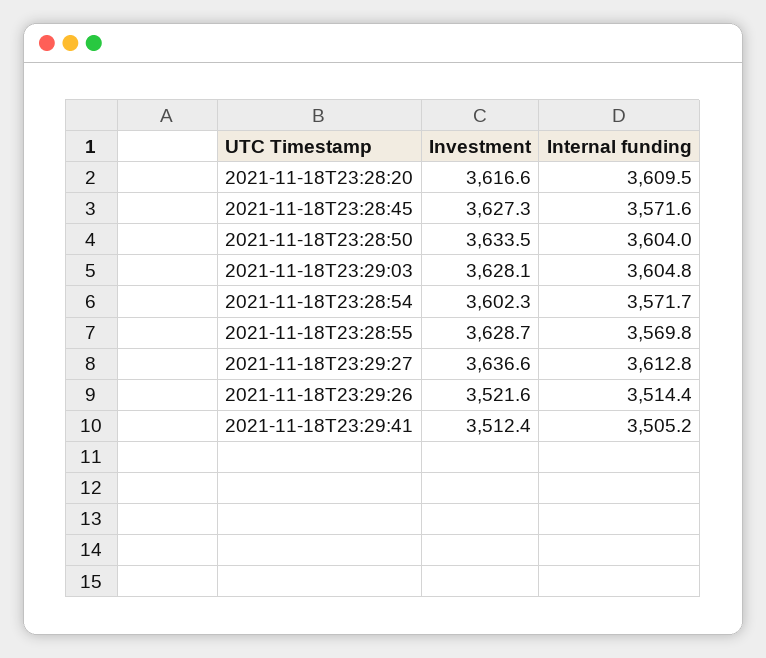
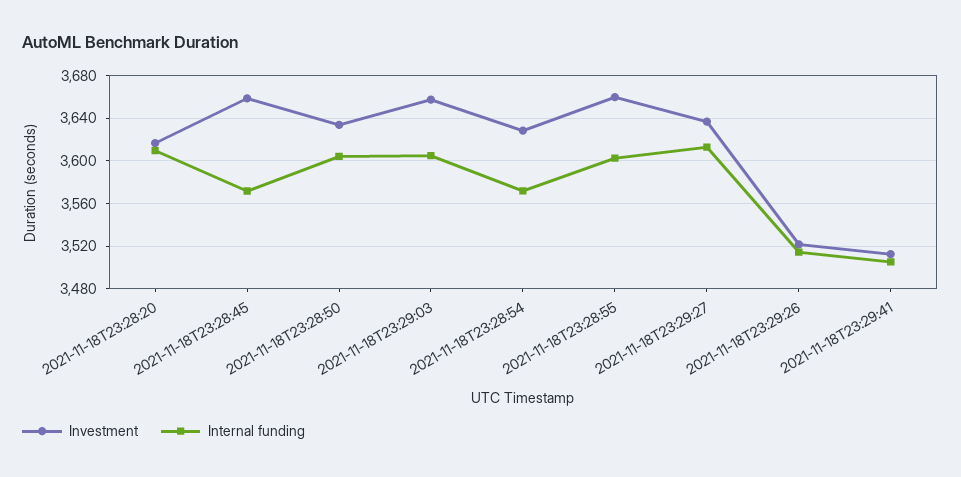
Investment, 2021-11-18T23:28:45: 3627.3 -> 3660
Investment, 2021-11-18T23:29:03: 3628.1 -> 3660
Investment, 2021-11-18T23:28:54: 3602.3 -> 3630
Investment, 2021-11-18T23:28:55: 3628.7 -> 3660
Internal funding, 2021-11-18T23:28:55: 3569.8 -> 3600

